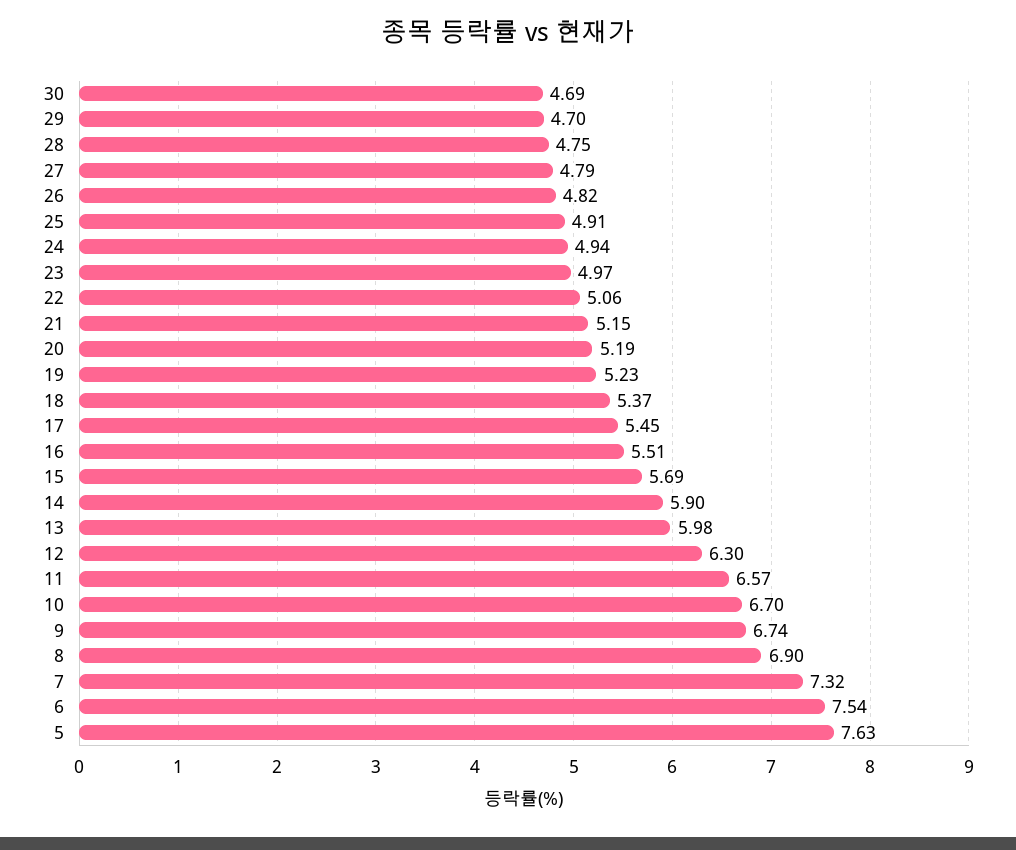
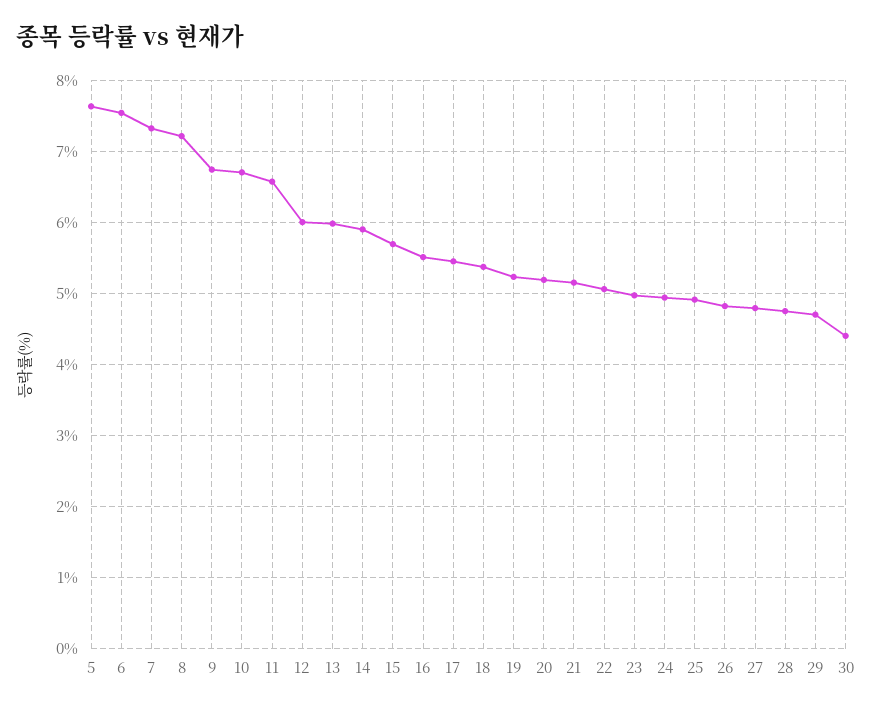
30: 4.69 -> 4.4
12: 6.3 -> 6
8: 6.9 -> 7.2

